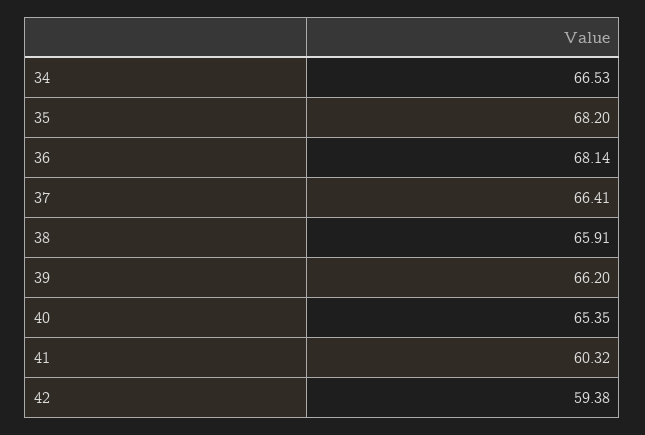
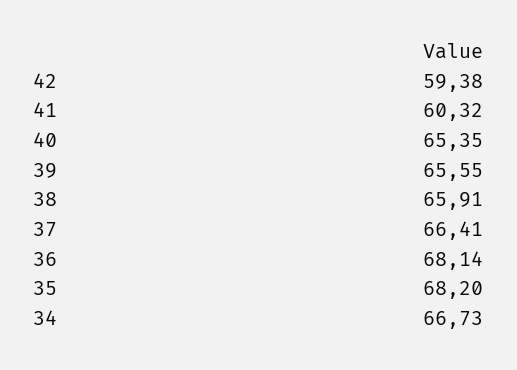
34: 66.53 -> 66.73
39: 66.2 -> 65.55

